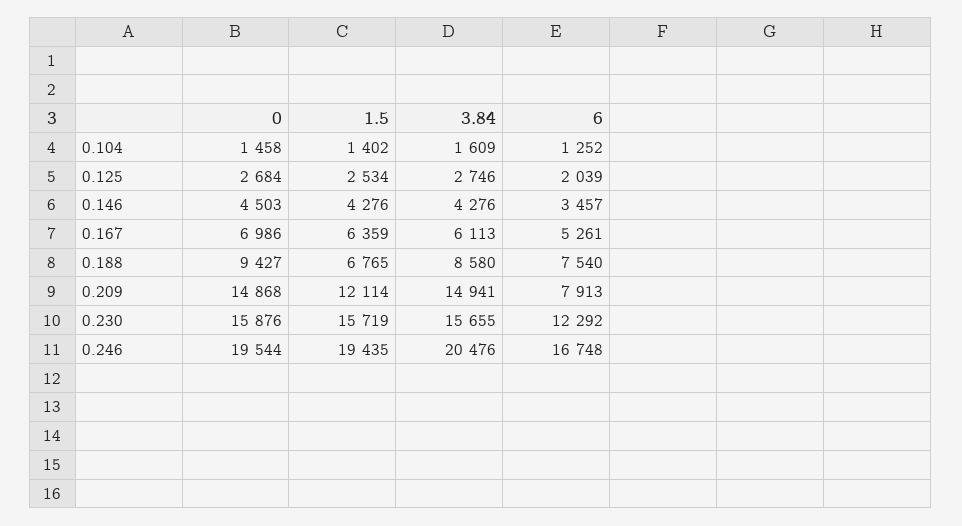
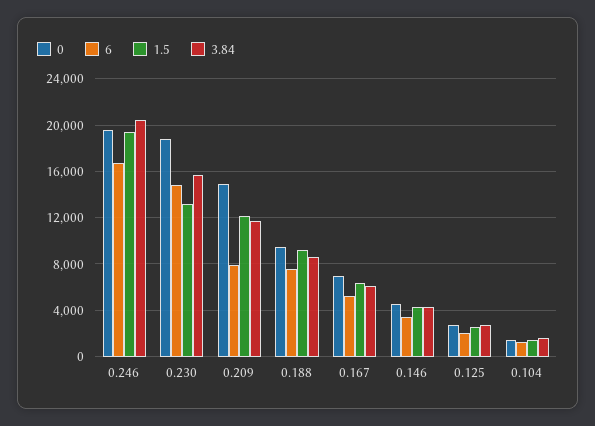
1.5, 0.188: 6765 -> 9000
3.84, 0.209: 14941 -> 12000
0, 0.230: 15876 -> 19000
1.5, 0.230: 15719 -> 13000
6, 0.230: 12292 -> 15000

